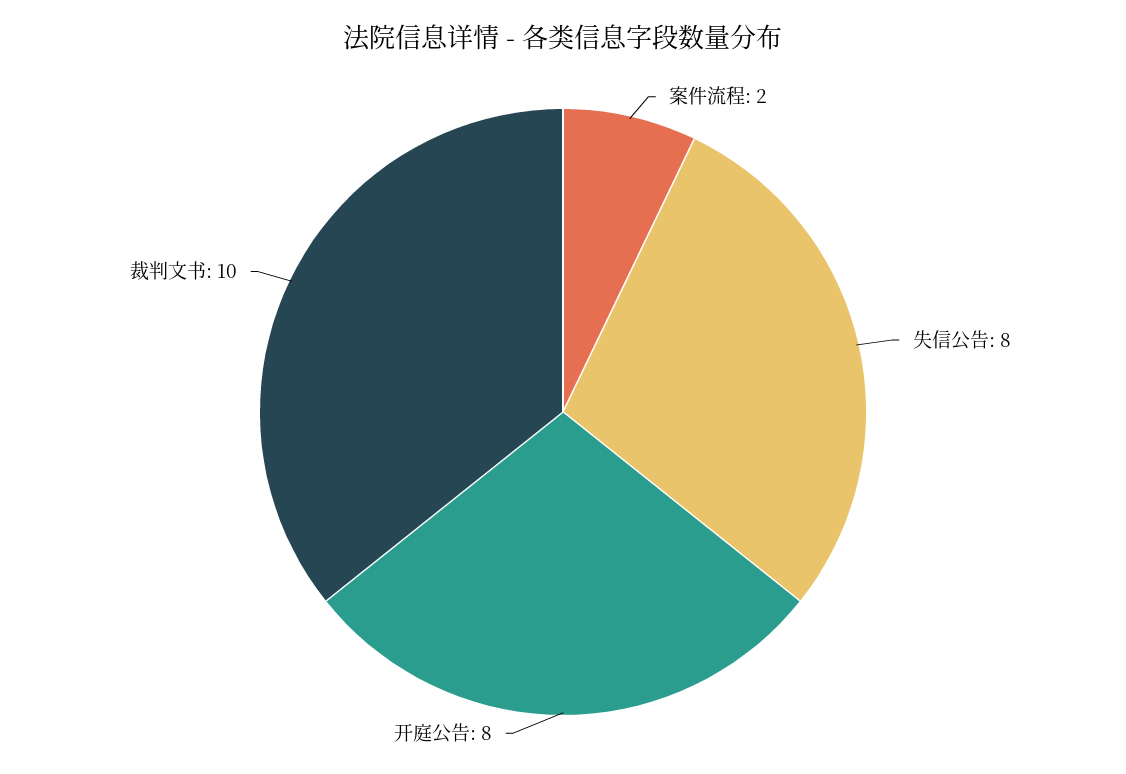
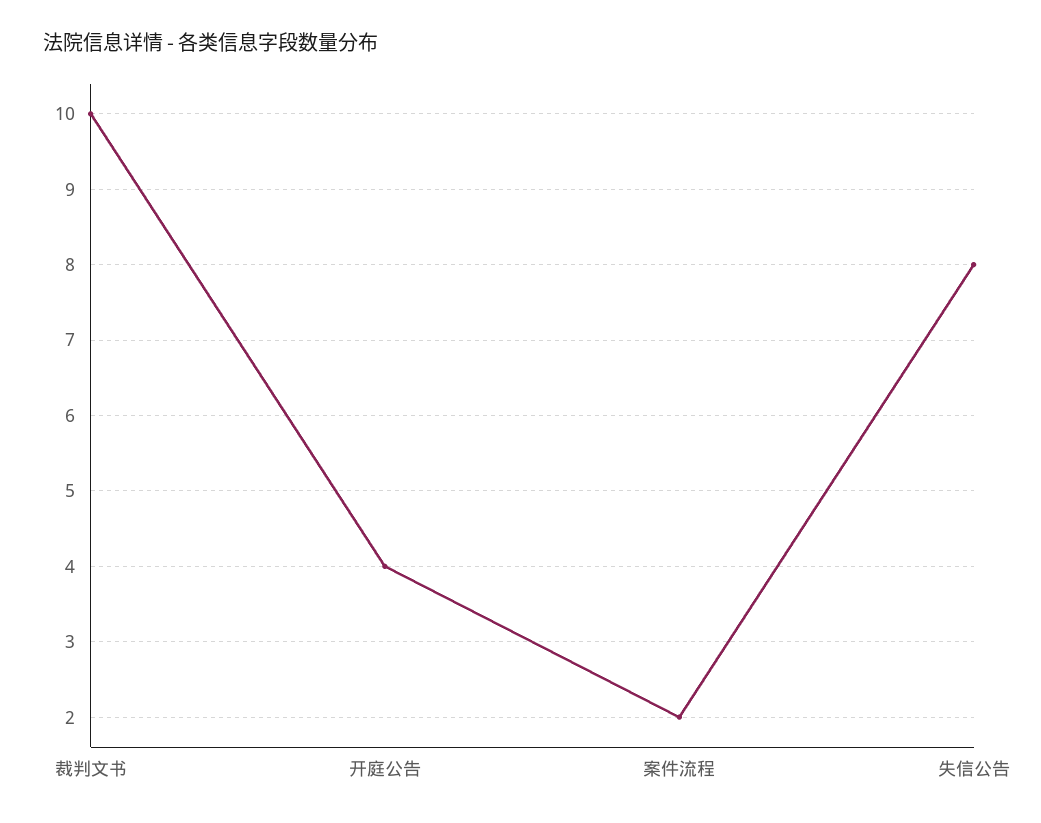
开庭公告: 8 -> 4

